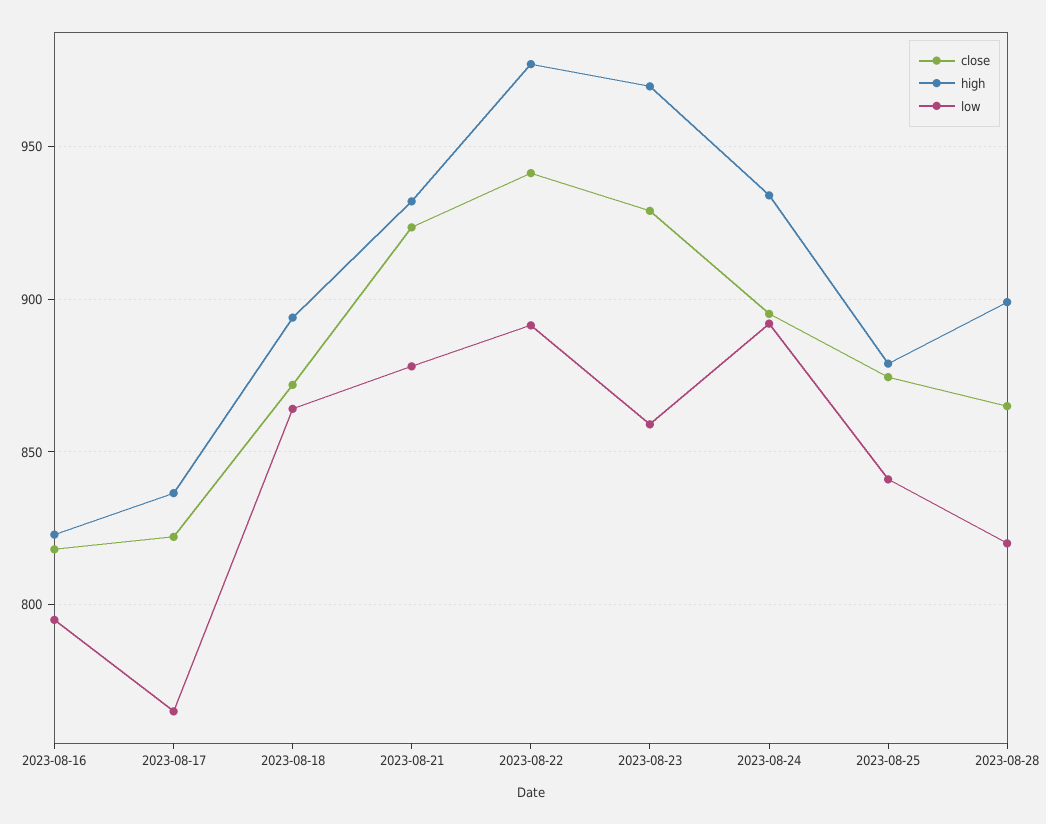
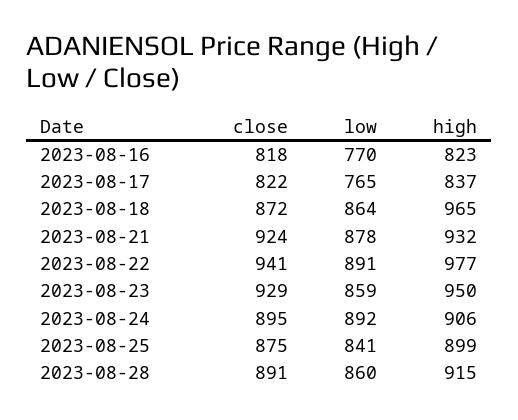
low, 2023-08-16: 795 -> 770
high, 2023-08-18: 895 -> 965
high, 2023-08-23: 970 -> 950
high, 2023-08-24: 935 -> 906
high, 2023-08-25: 880 -> 899
close, 2023-08-28: 865 -> 891
high, 2023-08-28: 900 -> 915
low, 2023-08-28: 820 -> 860

